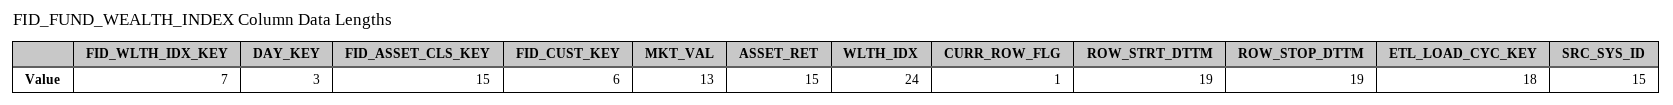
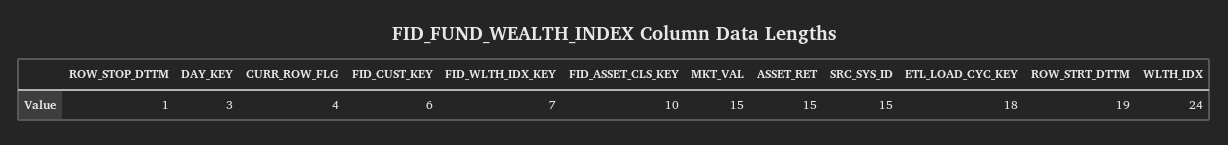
FID_ASSET_CLS_KEY: 15 -> 10
MKT_VAL: 13 -> 15
CURR_ROW_FLG: 1 -> 4
ROW_STOP_DTTM: 19 -> 1

